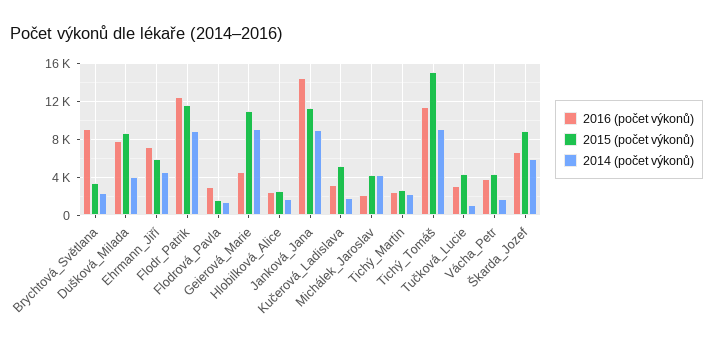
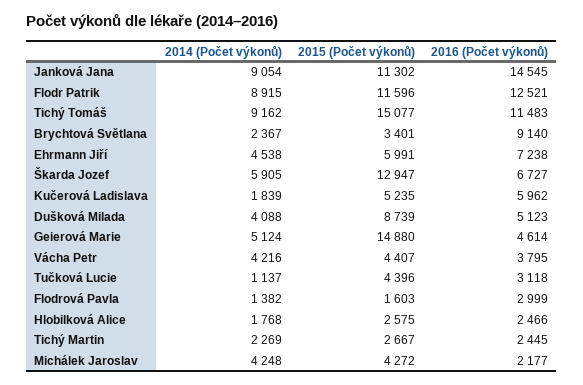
2016 (počet výkonů), Dušková_Milada: 8000 -> 5123
2015 (počet výkonů), Geierová_Marie: 11000 -> 14880
2014 (počet výkonů), Geierová_Marie: 9000 -> 5124
2016 (počet výkonů), Kučerová_Ladislava: 3000 -> 5962
2014 (počet výkonů), Vácha_Petr: 2000 -> 4216
2015 (počet výkonů), Škarda_Jozef: 9000 -> 12947

